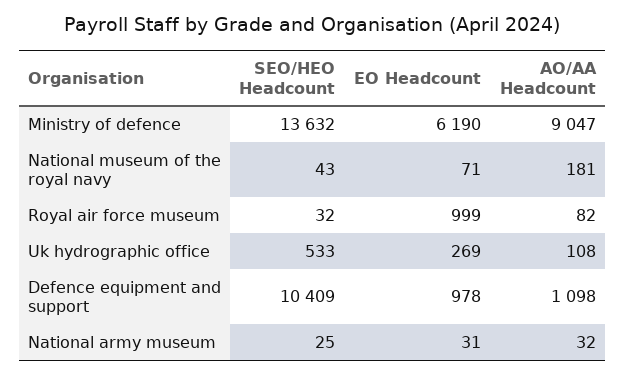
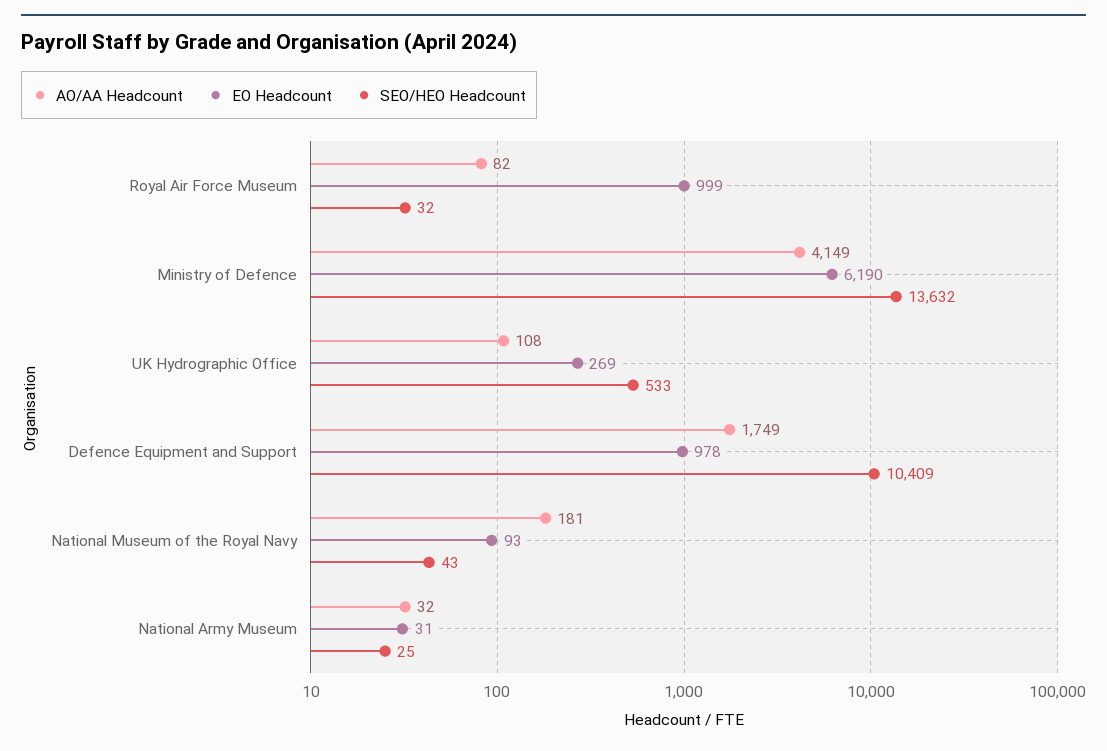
AO/AA Headcount, Ministry of defence: 9047 -> 4149
EO Headcount, National museum of the royal navy: 71 -> 93
AO/AA Headcount, Defence equipment and support: 1098 -> 1749

